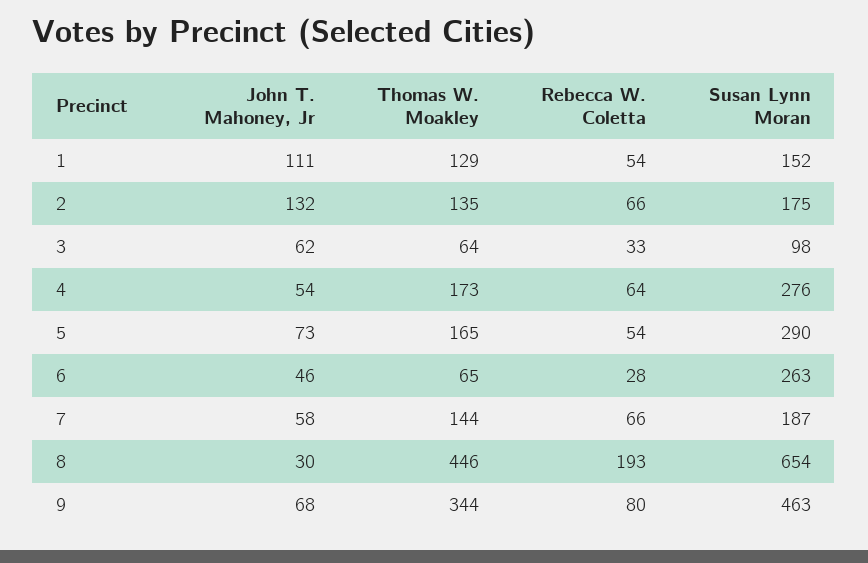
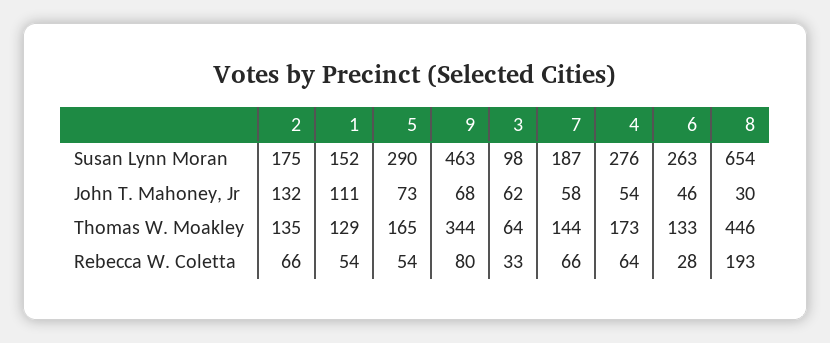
Thomas W. Moakley, 6: 65 -> 133

